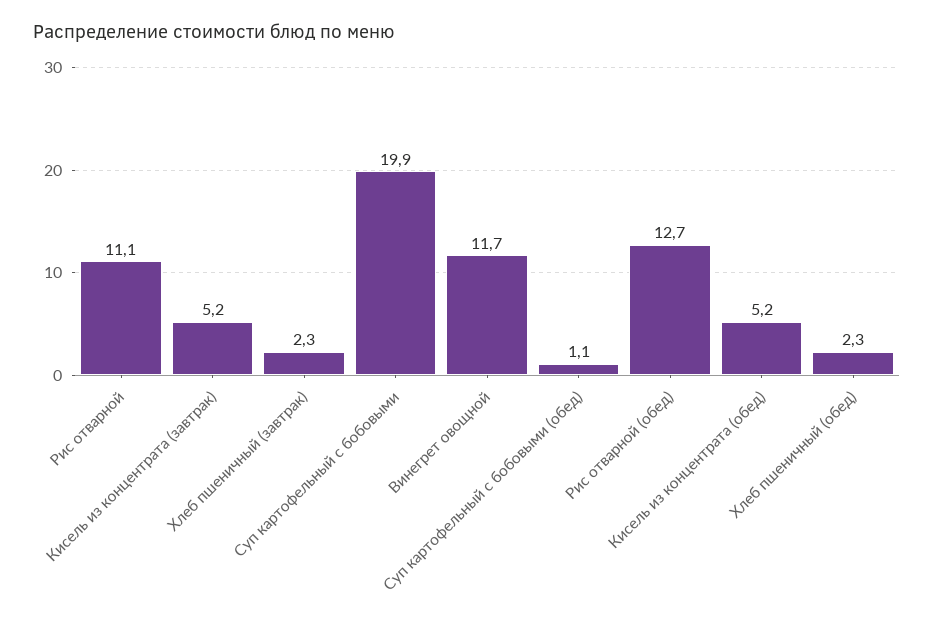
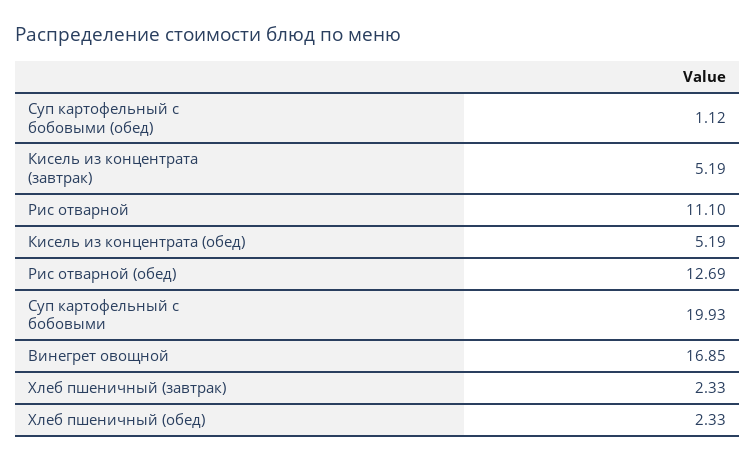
Винегрет овощной: 11.7 -> 16.85

